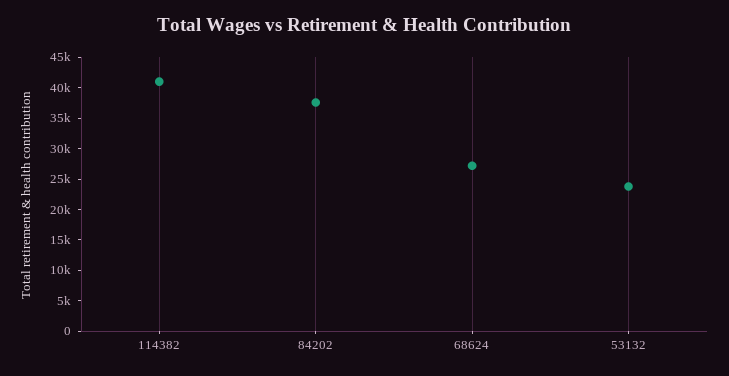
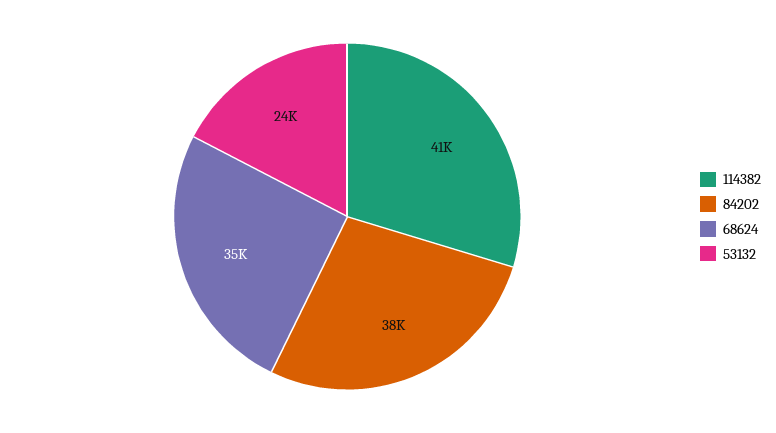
68624: 27500 -> 35000

